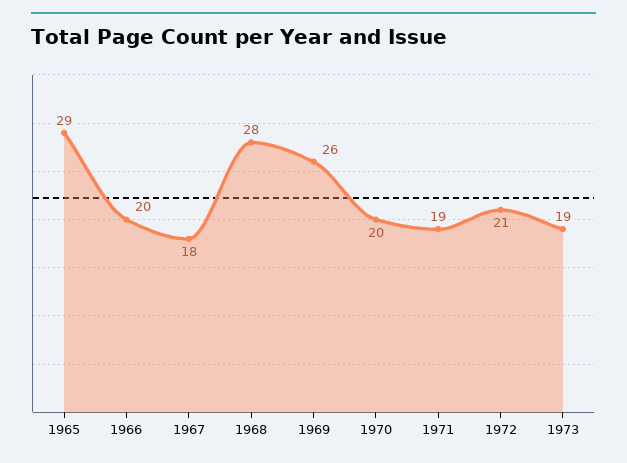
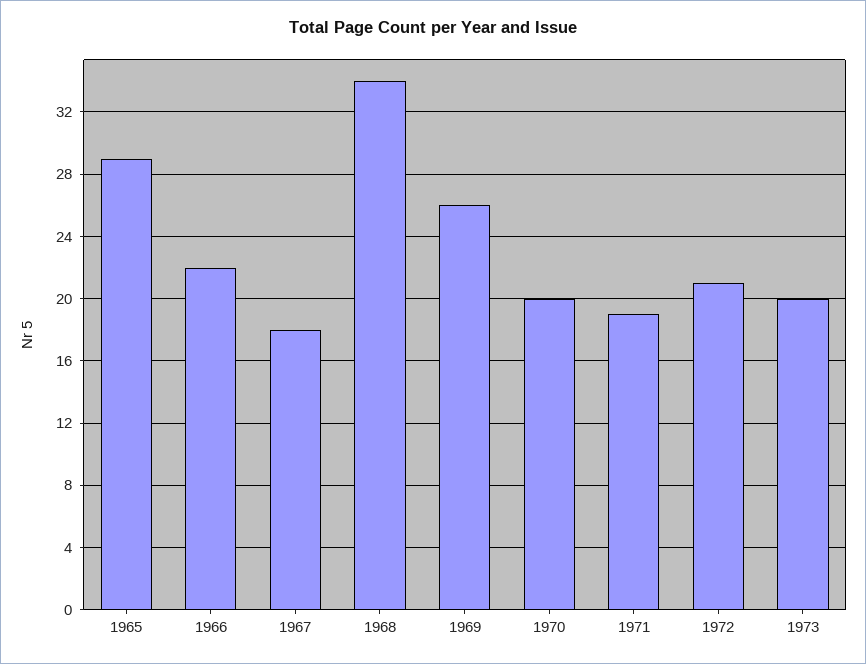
1966: 20 -> 22
1968: 28 -> 34
1973: 19 -> 20

